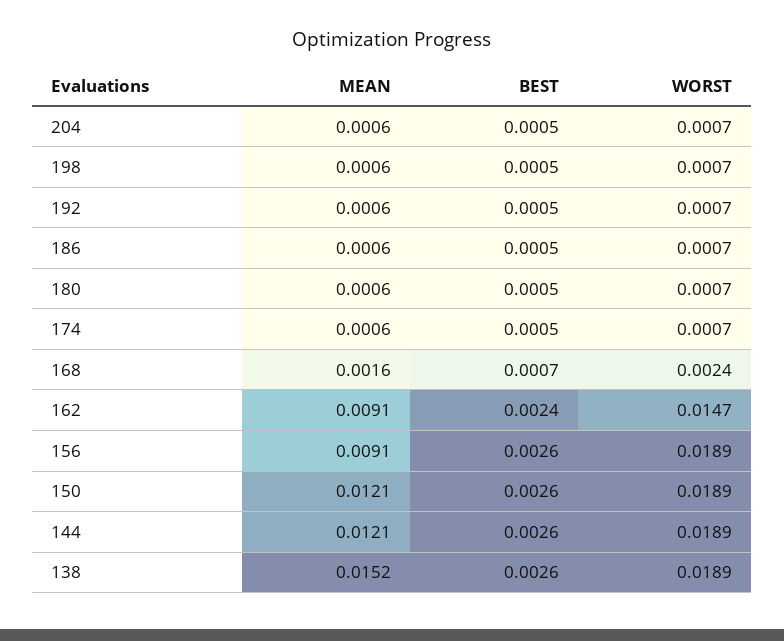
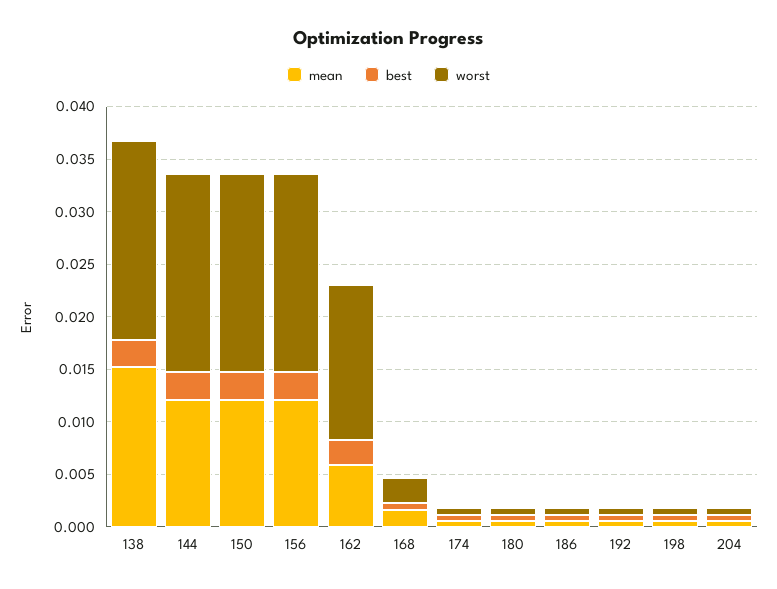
MEAN, 162: 0.0091 -> 0.006
MEAN, 156: 0.0091 -> 0.012

